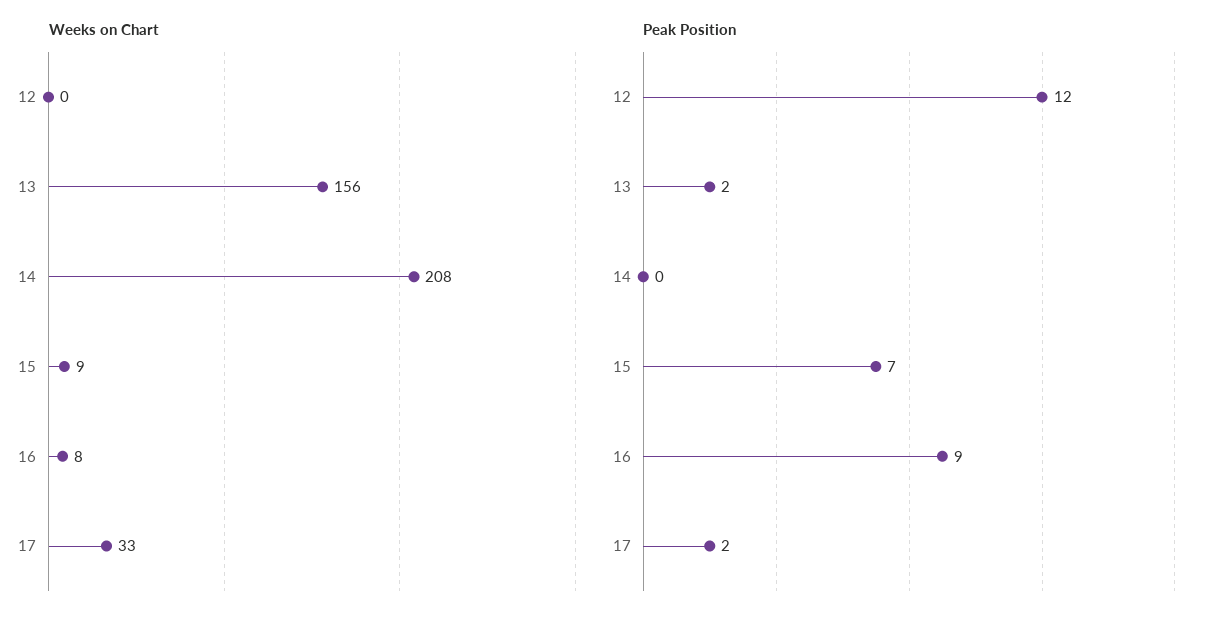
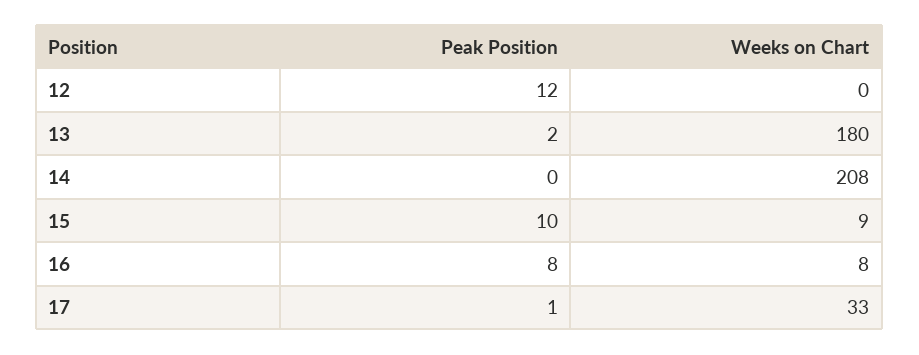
Weeks on Chart, 13: 156 -> 180
Peak Position, 15: 7 -> 10
Peak Position, 16: 9 -> 8
Peak Position, 17: 2 -> 1

